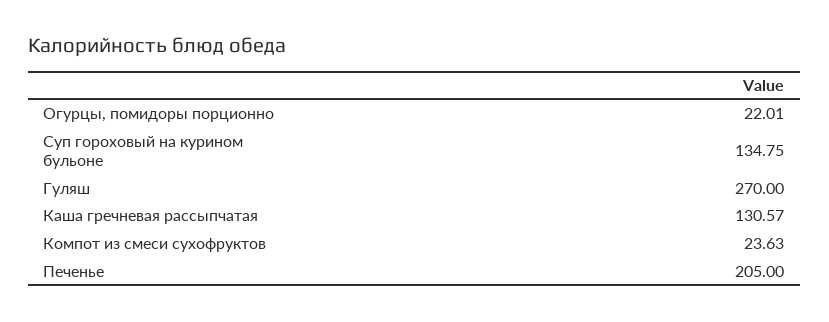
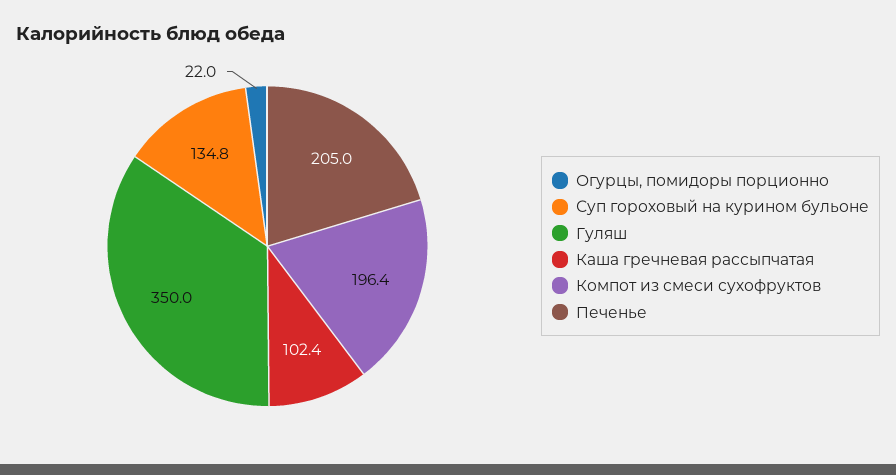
Гуляш: 270 -> 350
Каша гречневая рассыпчатая: 130.57 -> 102.4
Компот из смеси сухофруктов: 23.63 -> 196.4

